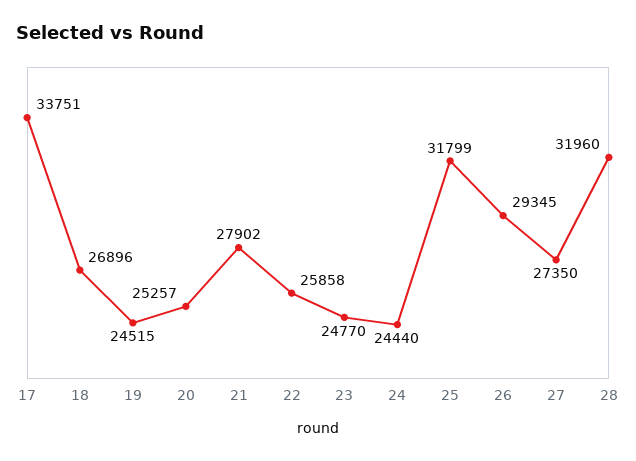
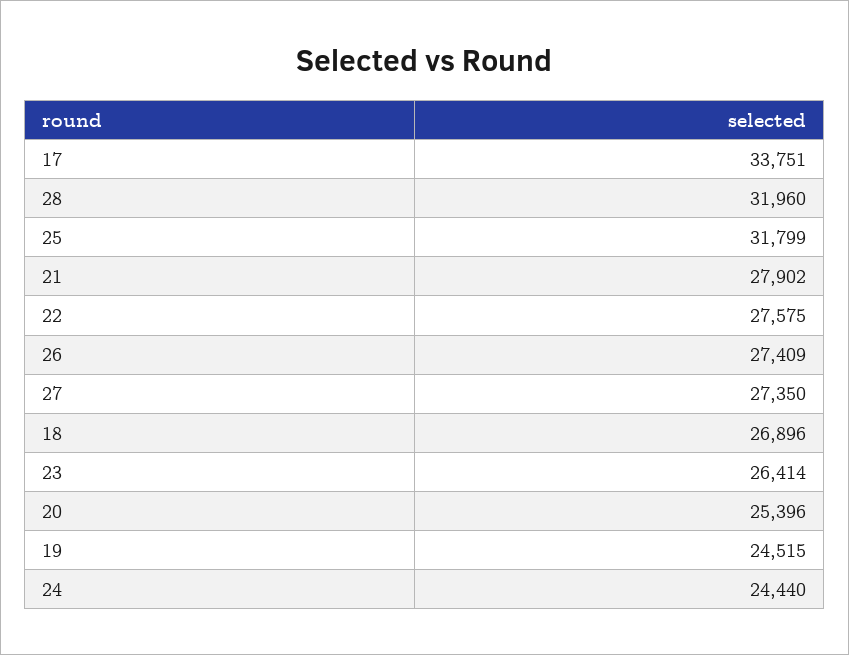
20: 25257 -> 25396
22: 25858 -> 27575
23: 24770 -> 26414
26: 29345 -> 27409

